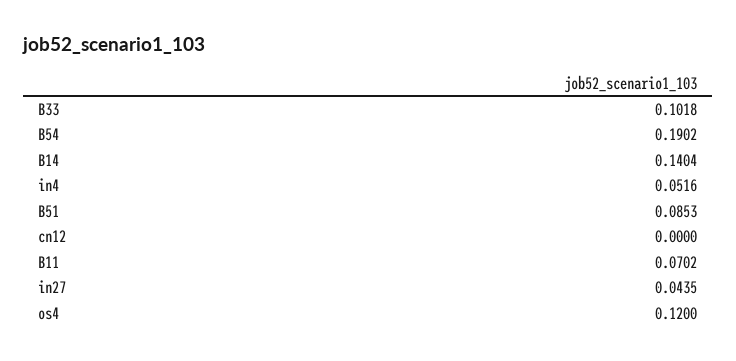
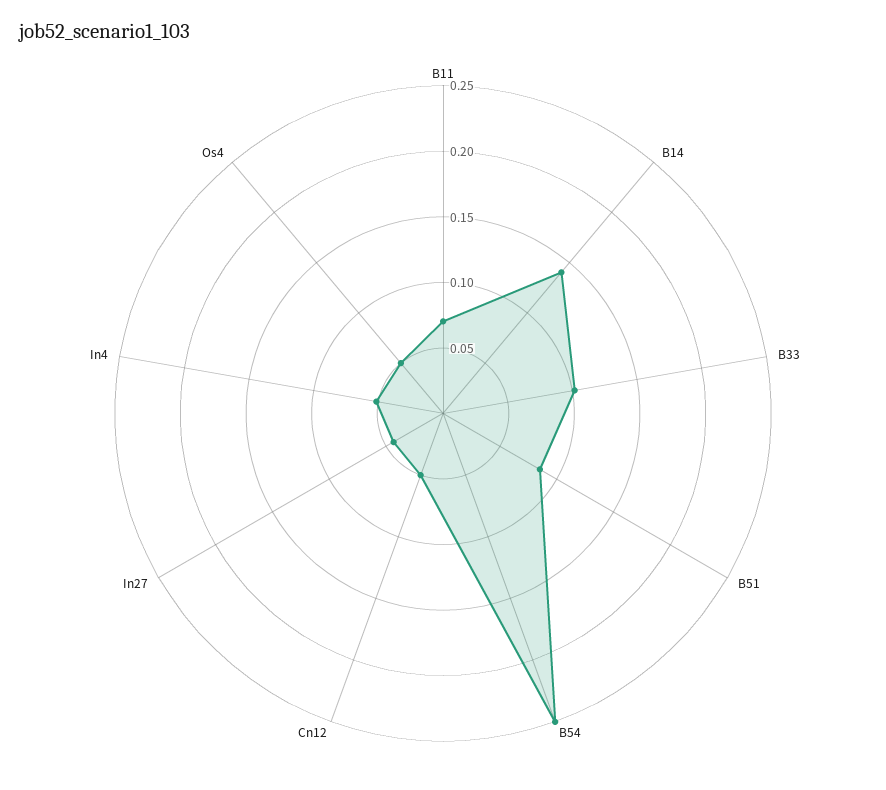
B54: 0.1902 -> 0.25
cn12: 0 -> 0.05
os4: 0.12 -> 0.05

